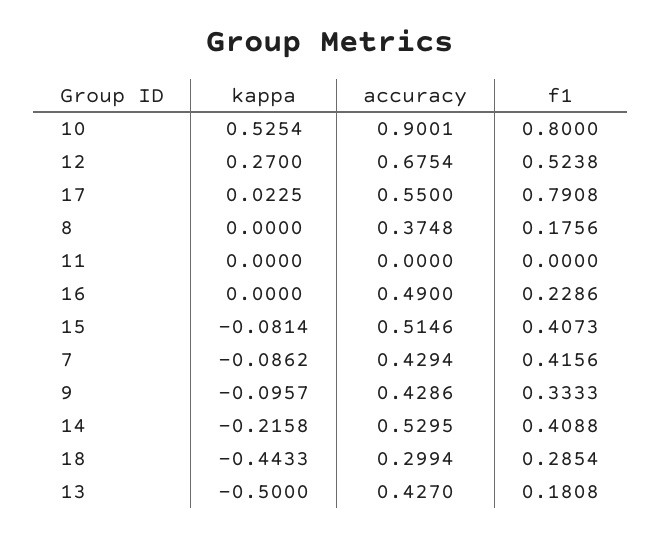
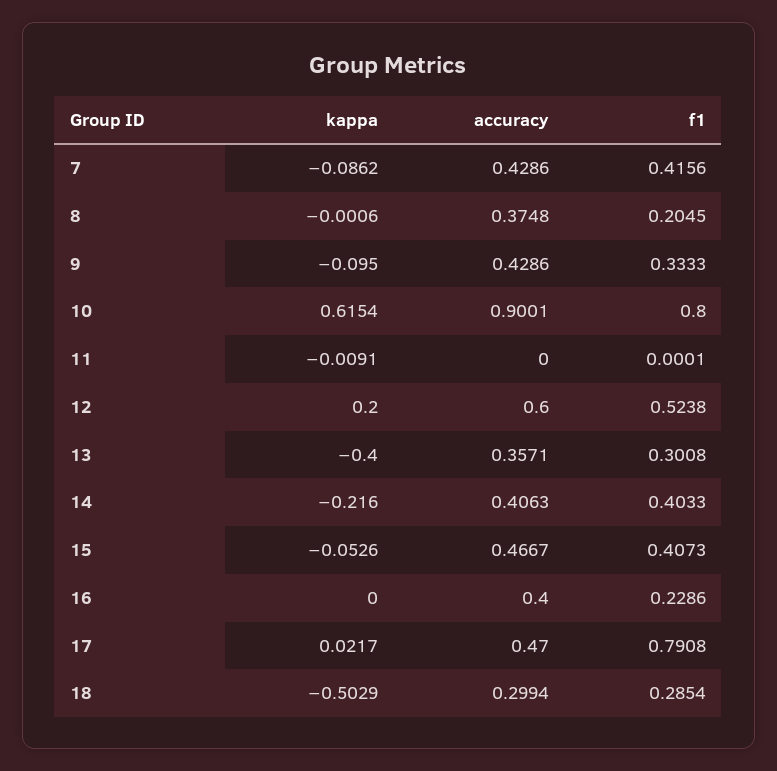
kappa, 10: 0.5254 -> 0.6154
kappa, 12: 0.27 -> 0.2
accuracy, 12: 0.6754 -> 0.6
kappa, 17: 0.0225 -> 0.0217
accuracy, 17: 0.55 -> 0.47
kappa, 8: 0 -> -0.0006
f1, 8: 0.1756 -> 0.2045
kappa, 11: 0 -> -0.0091
f1, 11: 0 -> 0.0001
accuracy, 16: 0.49 -> 0.4
kappa, 15: -0.0814 -> -0.0526
accuracy, 15: 0.5146 -> 0.4667
accuracy, 7: 0.4294 -> 0.4286
kappa, 9: -0.0957 -> -0.095
kappa, 14: -0.2158 -> -0.216
accuracy, 14: 0.5295 -> 0.4063
f1, 14: 0.4088 -> 0.4033
kappa, 18: -0.4433 -> -0.5029
kappa, 13: -0.5 -> -0.4
accuracy, 13: 0.427 -> 0.3571
f1, 13: 0.1808 -> 0.3008

